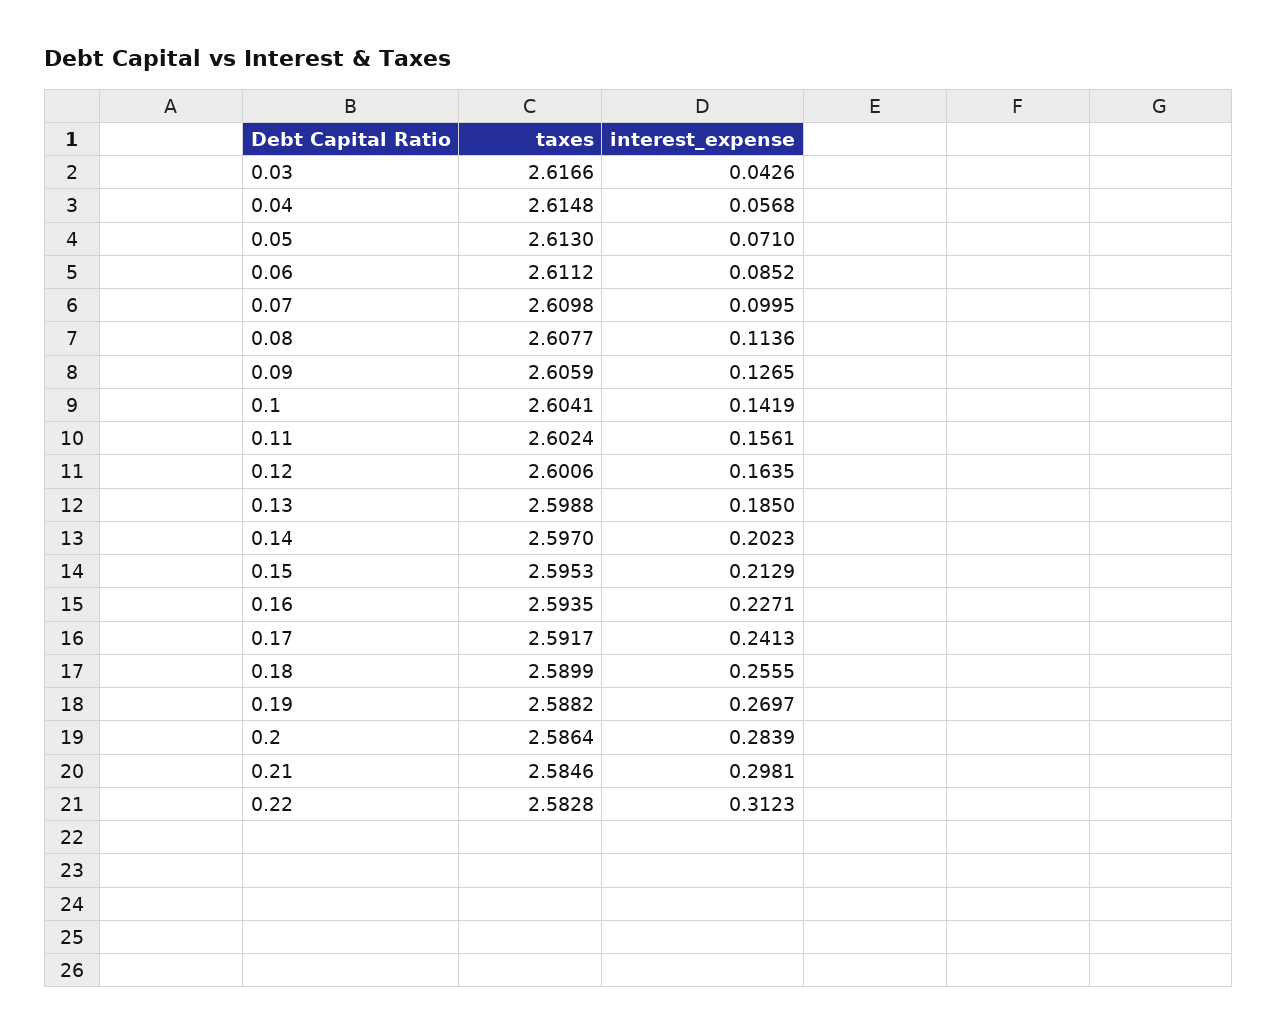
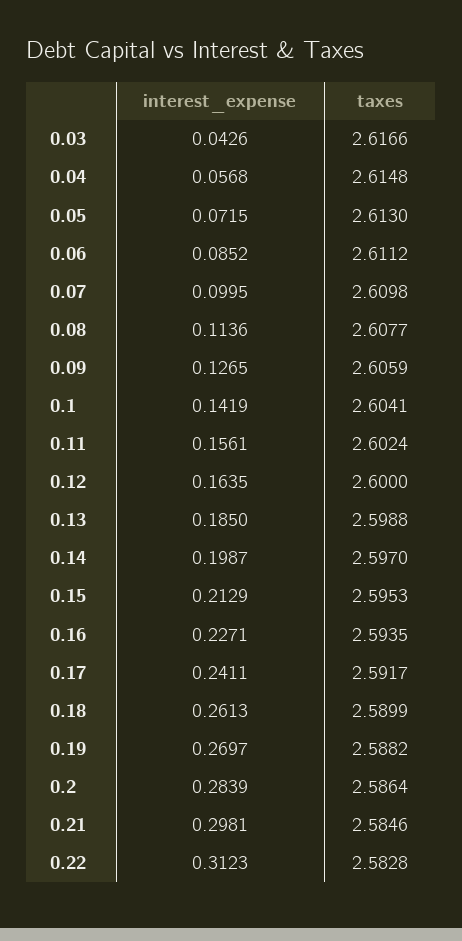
interest_expense, 0.05: 0.071 -> 0.0715
taxes, 0.12: 2.6006 -> 2.6
interest_expense, 0.14: 0.2023 -> 0.1987
interest_expense, 0.17: 0.2413 -> 0.2411
interest_expense, 0.18: 0.2555 -> 0.2613

